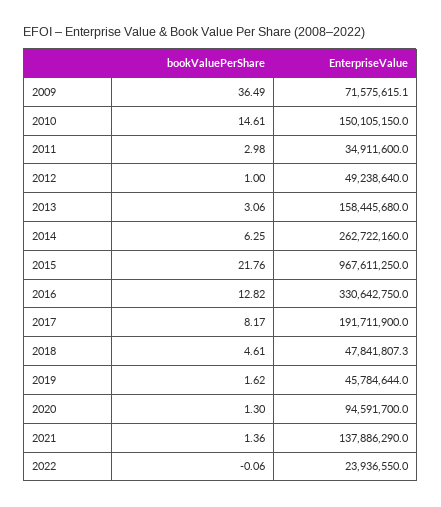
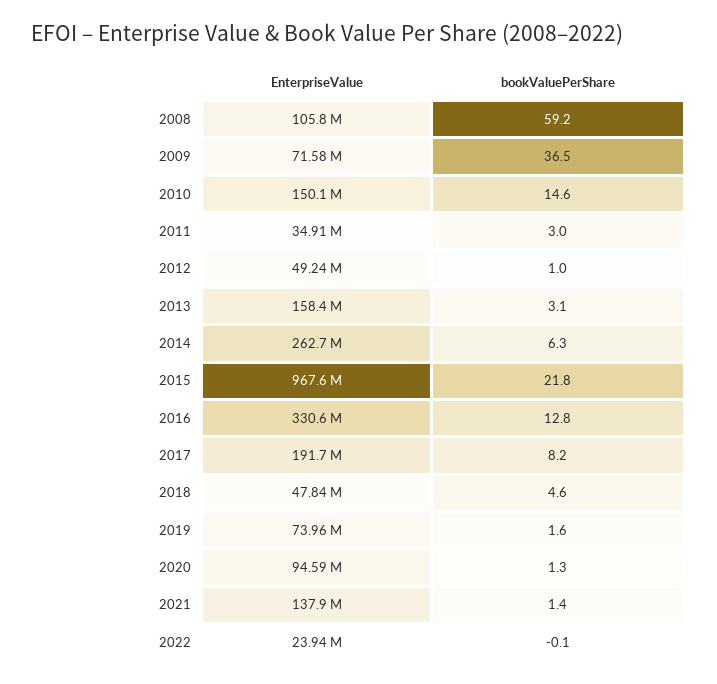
EnterpriseValue, 2019: 45784644 -> 73960000
EnterpriseValue, 2008: none -> 105800000
bookValuePerShare, 2008: none -> 59.2

